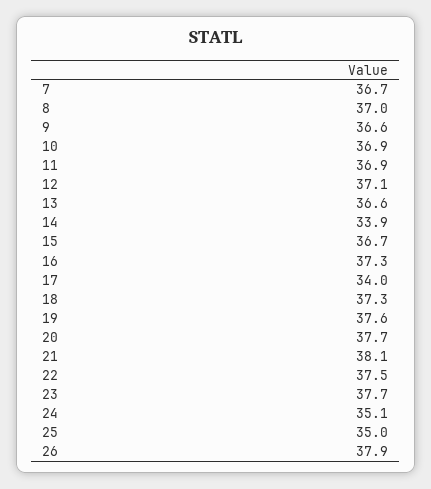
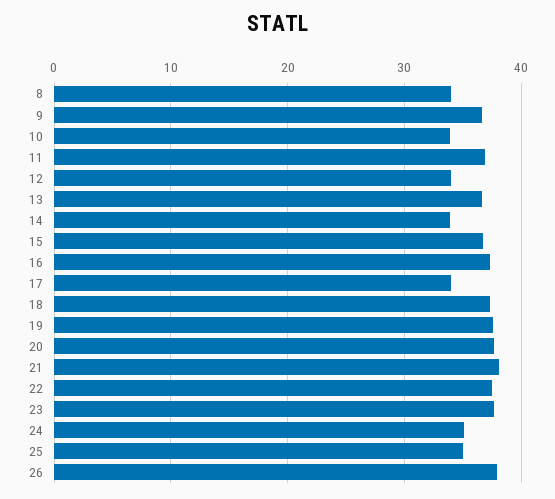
7: 36.7 -> none
8: 37 -> 34
10: 36.9 -> 34
12: 37.1 -> 34

